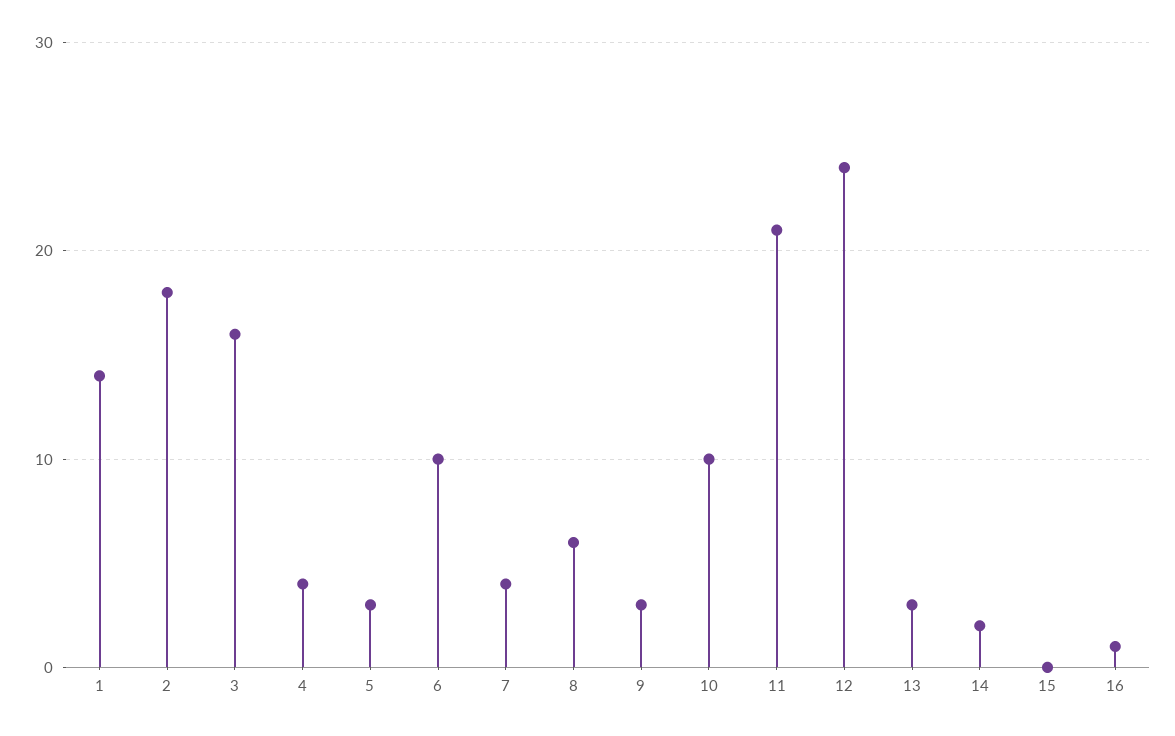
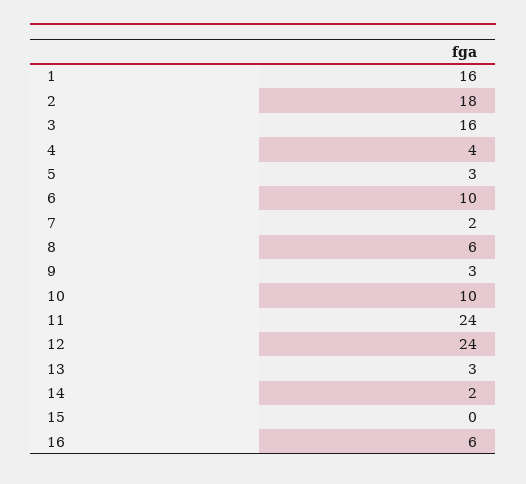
1: 14 -> 16
7: 4 -> 2
11: 21 -> 24
16: 1 -> 6

